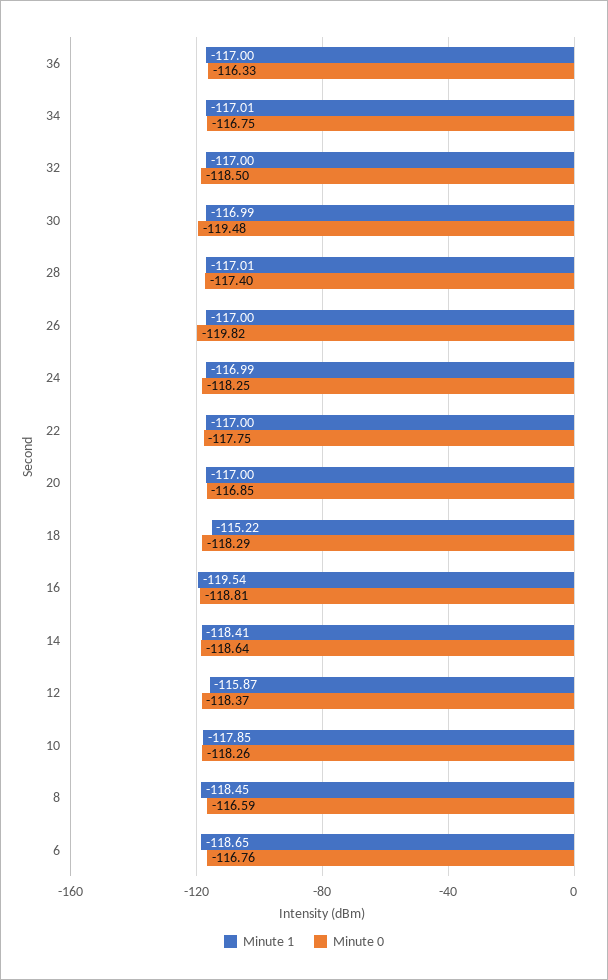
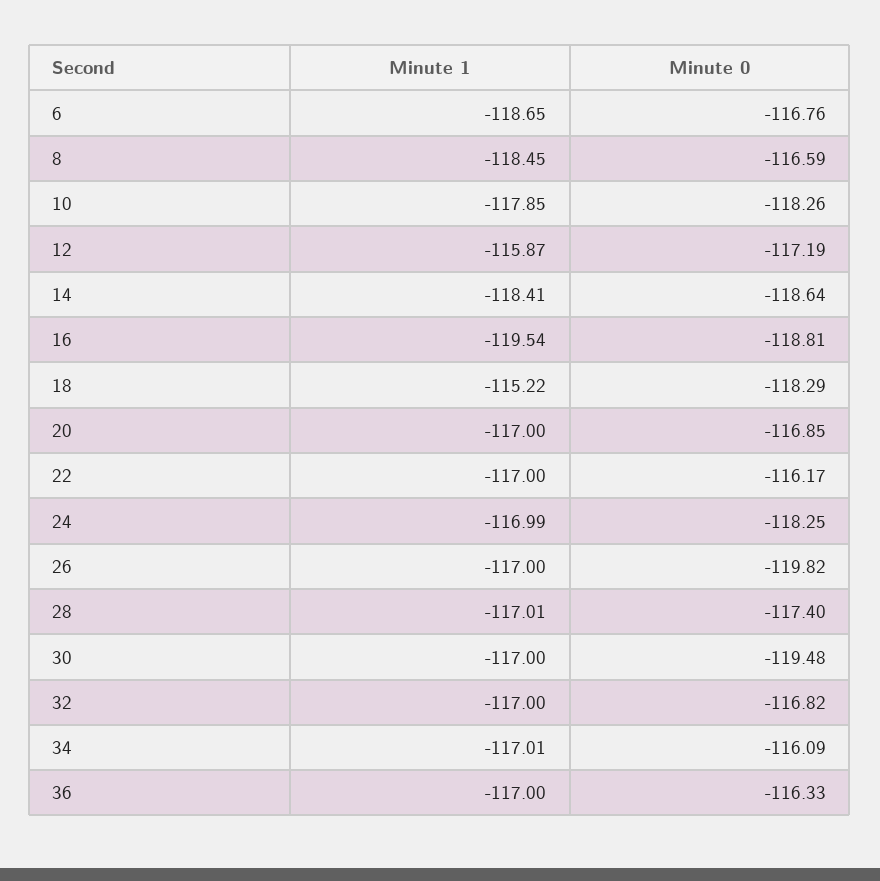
Minute 0, 34: -116.75 -> -116.09
Minute 0, 32: -118.5 -> -116.82
Minute 1, 30: -116.99 -> -117
Minute 0, 22: -117.75 -> -116.17
Minute 0, 12: -118.37 -> -117.19

